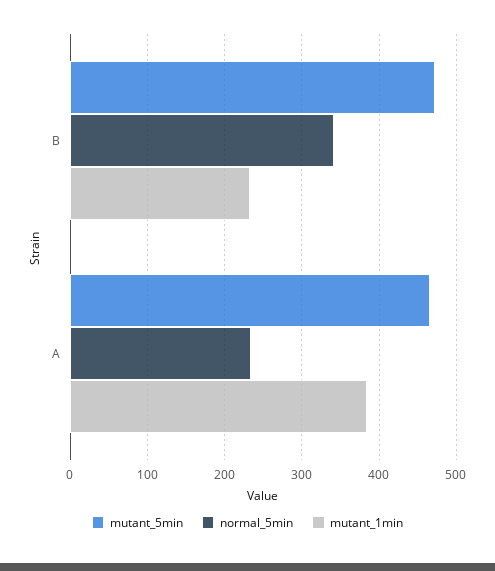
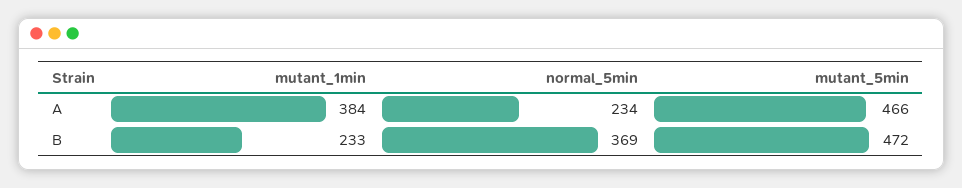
normal_5min, B: 340 -> 369

